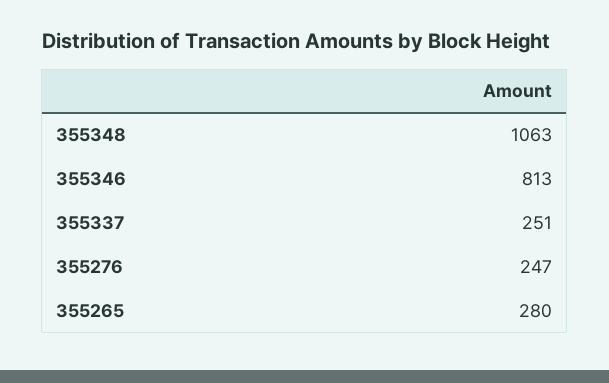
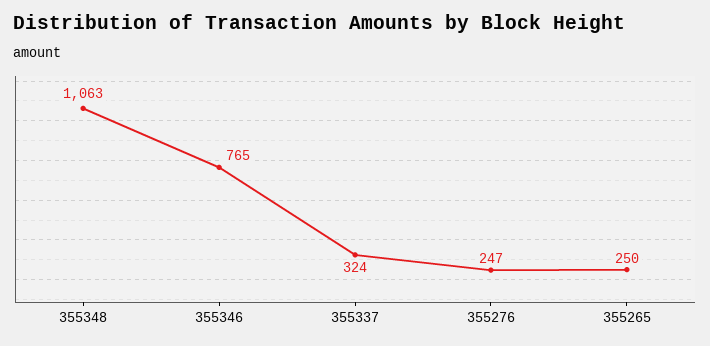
355346: 813 -> 765
355337: 251 -> 324
355265: 280 -> 250

